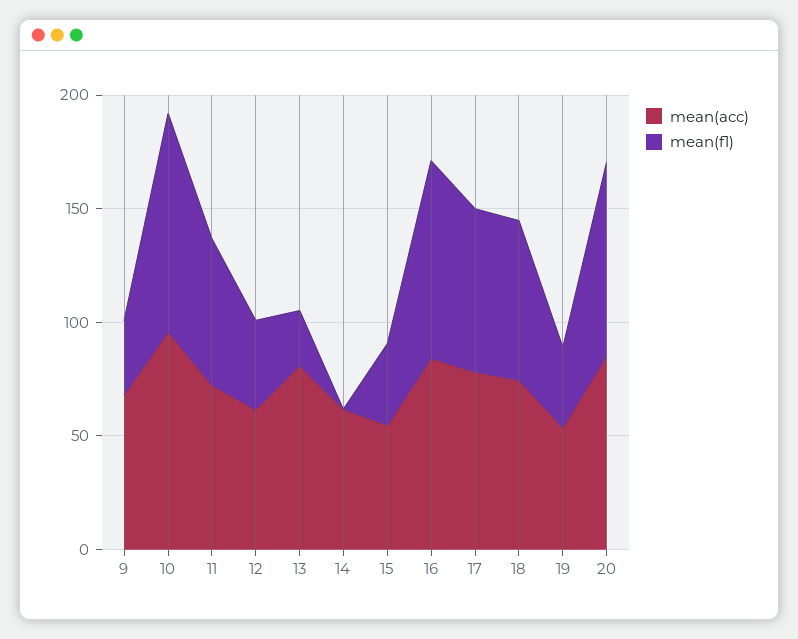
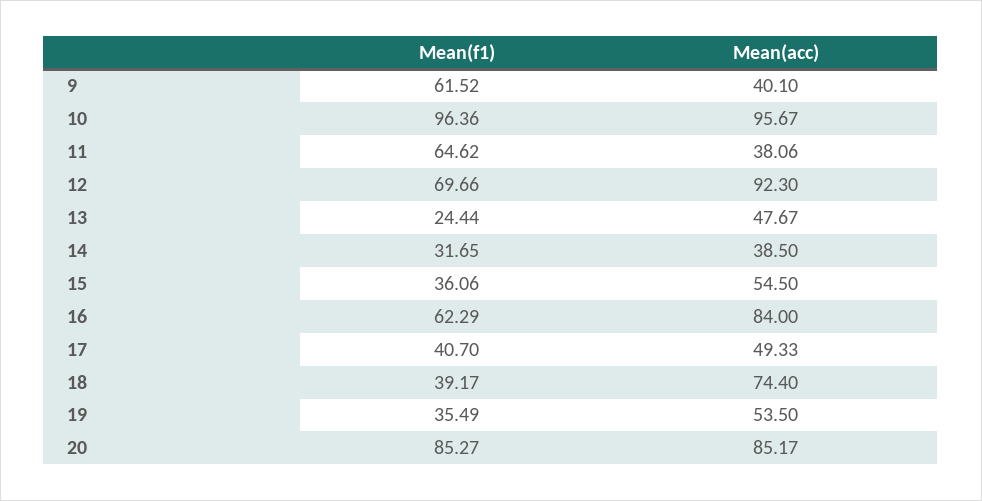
mean(acc), 9: 70 -> 40.1
mean(f1), 9: 30 -> 61.52
mean(acc), 11: 70 -> 38.06
mean(acc), 12: 60 -> 92.3
mean(f1), 12: 40 -> 69.66
mean(acc), 13: 80 -> 47.67
mean(acc), 14: 60 -> 38.5
mean(f1), 14: 0 -> 31.65
mean(f1), 16: 90 -> 62.29
mean(acc), 17: 80 -> 49.33
mean(f1), 17: 70 -> 40.7
mean(f1), 18: 70 -> 39.17

